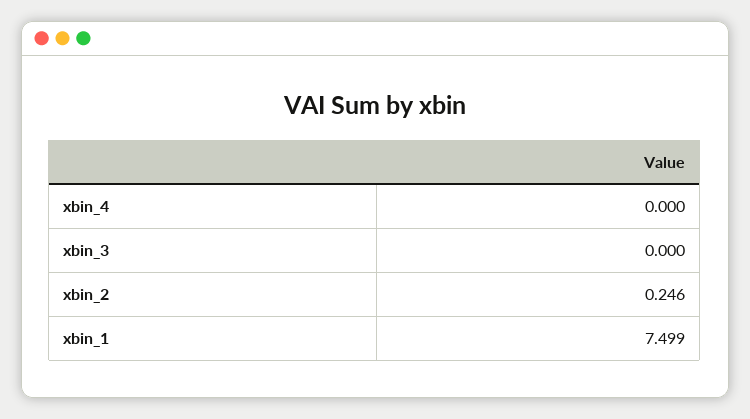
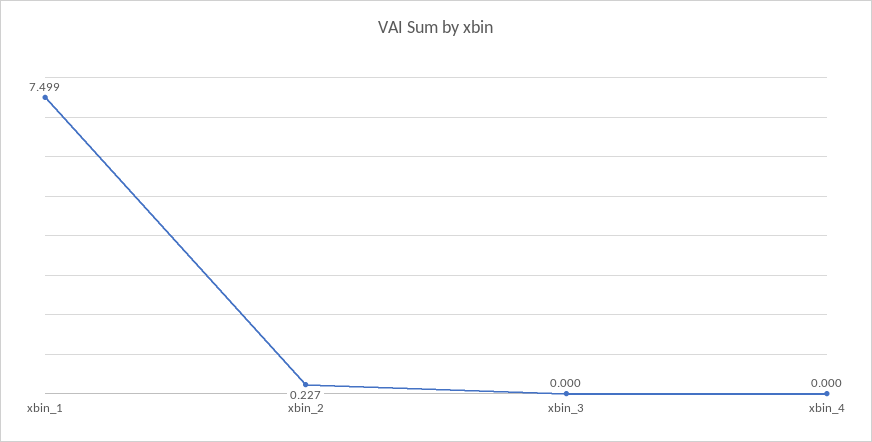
xbin_2: 0.246 -> 0.227

